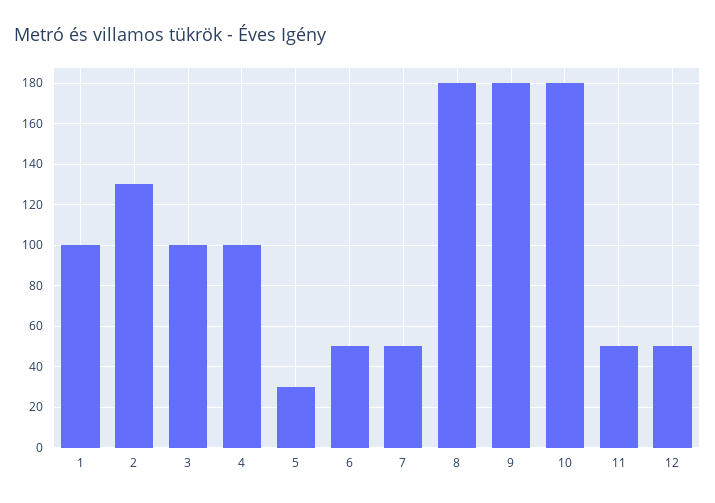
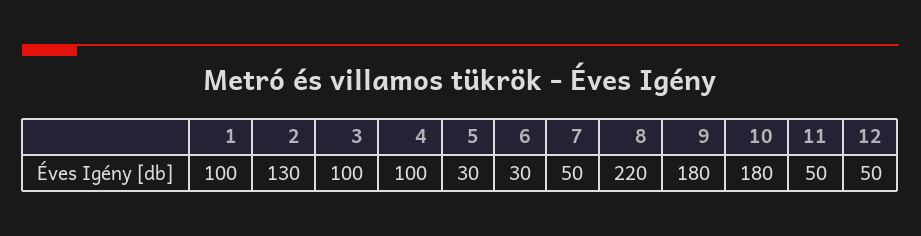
6: 50 -> 30
8: 180 -> 220

